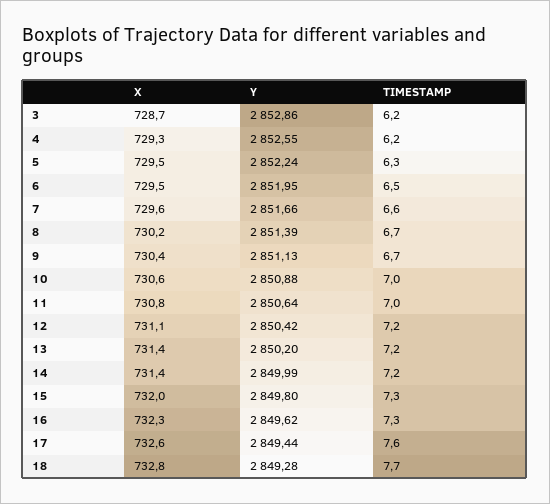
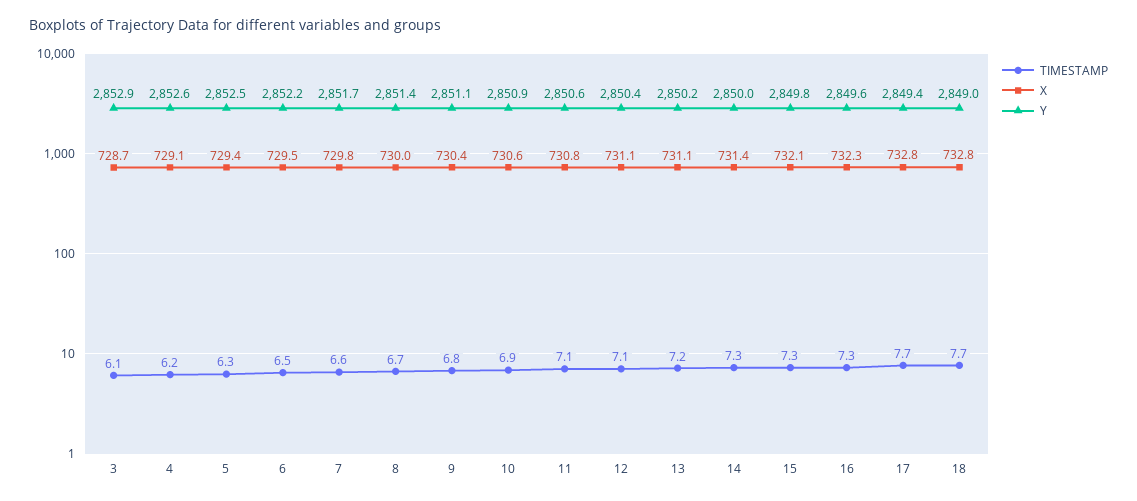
TIMESTAMP, 3: 6.2 -> 6.1
X, 4: 729.3 -> 729.1
X, 5: 729.5 -> 729.4
Y, 5: 2852.24 -> 2852.5
Y, 6: 2851.95 -> 2852.2
X, 7: 729.6 -> 729.8
X, 8: 730.2 -> 730
TIMESTAMP, 9: 6.7 -> 6.8
TIMESTAMP, 10: 7 -> 6.9
TIMESTAMP, 11: 7 -> 7.1
TIMESTAMP, 12: 7.2 -> 7.1
X, 13: 731.4 -> 731.1
TIMESTAMP, 14: 7.2 -> 7.3
X, 15: 732 -> 732.1
X, 17: 732.6 -> 732.8
TIMESTAMP, 17: 7.6 -> 7.7
Y, 18: 2849.28 -> 2849

